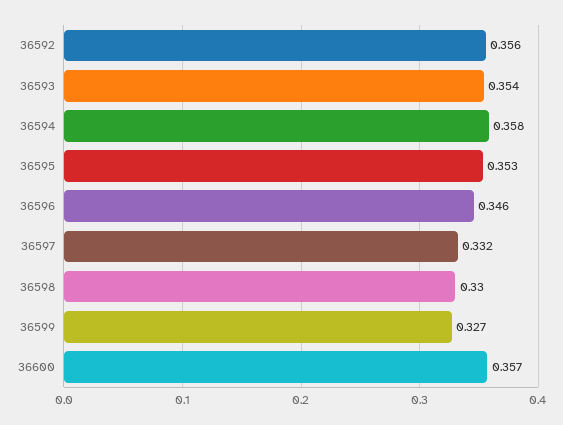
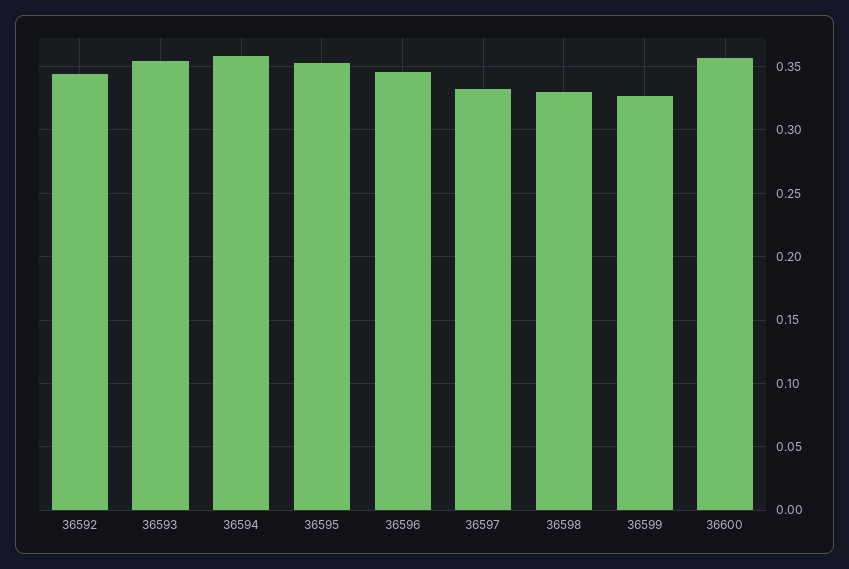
36592: 0.356 -> 0.345

